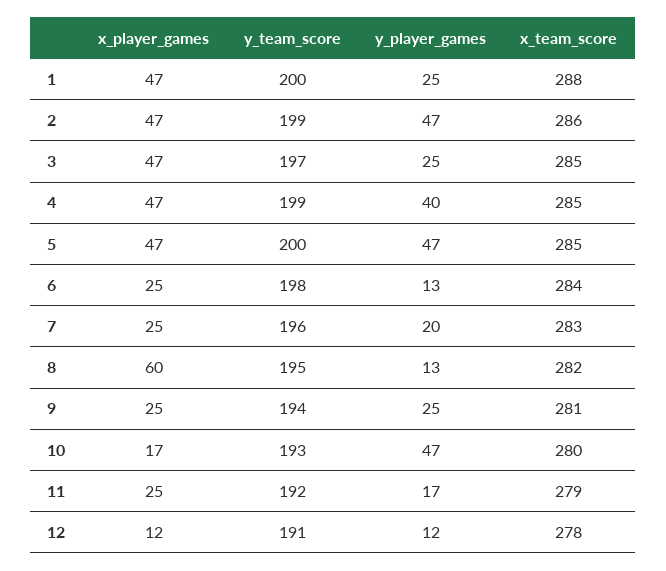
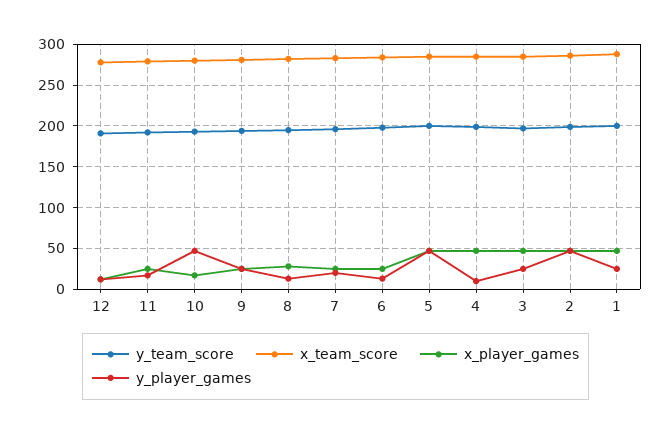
y_player_games, 4: 40 -> 10
x_player_games, 8: 60 -> 30

